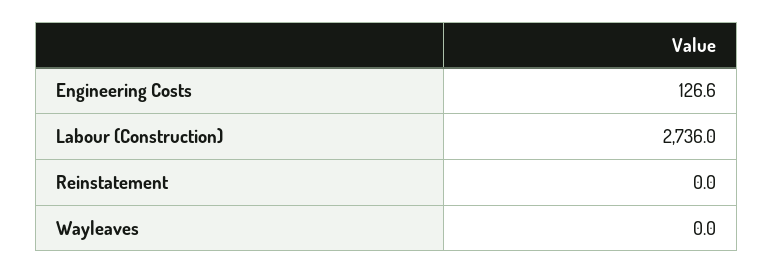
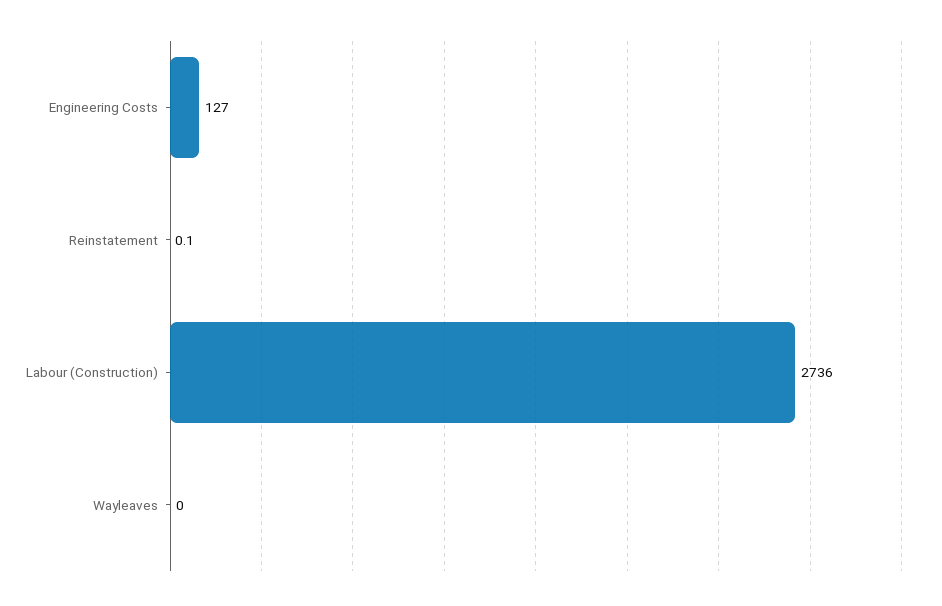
Engineering Costs: 126.6 -> 127
Reinstatement: 0 -> 0.1

